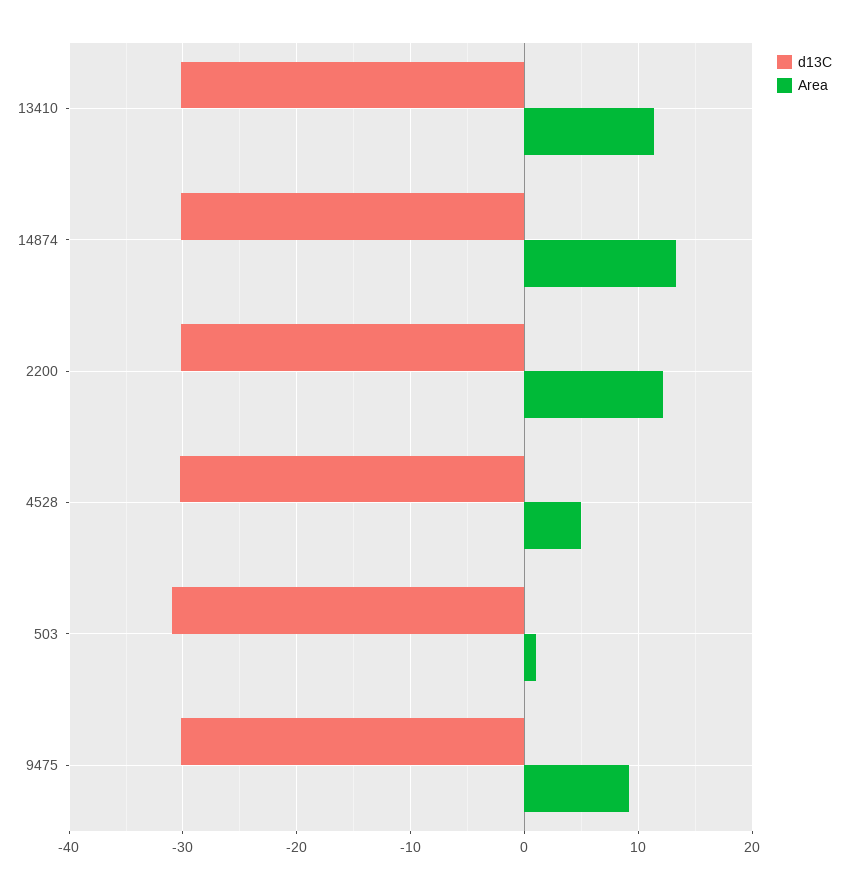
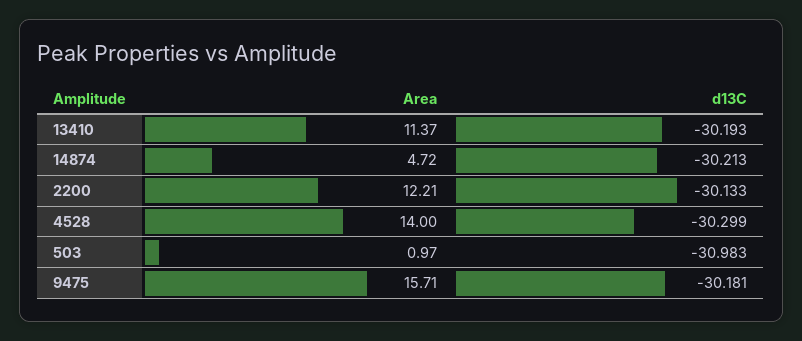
Area, 14874: 13 -> 4.72
Area, 4528: 5 -> 14
Area, 9475: 9 -> 15.71

